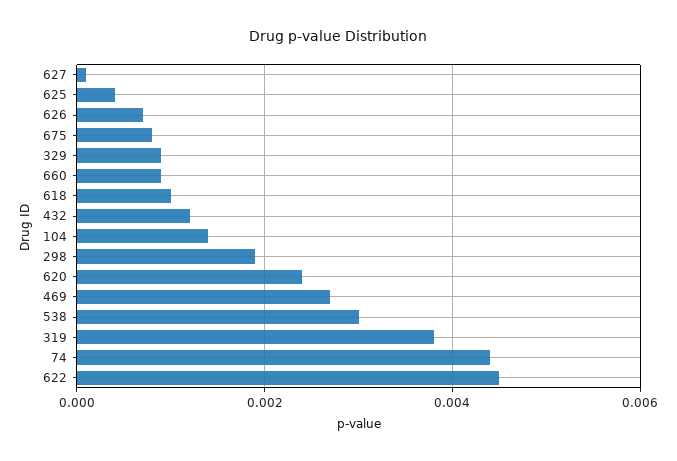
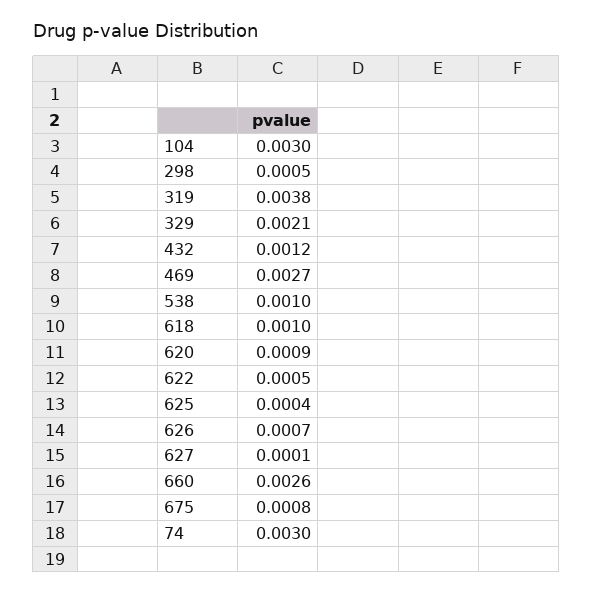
329: 0.001 -> 0.0021
660: 0.001 -> 0.0026
104: 0.0015 -> 0.003
298: 0.002 -> 0.0005
620: 0.0025 -> 0.0009
538: 0.003 -> 0.001
74: 0.0045 -> 0.003
622: 0.0045 -> 0.0005

